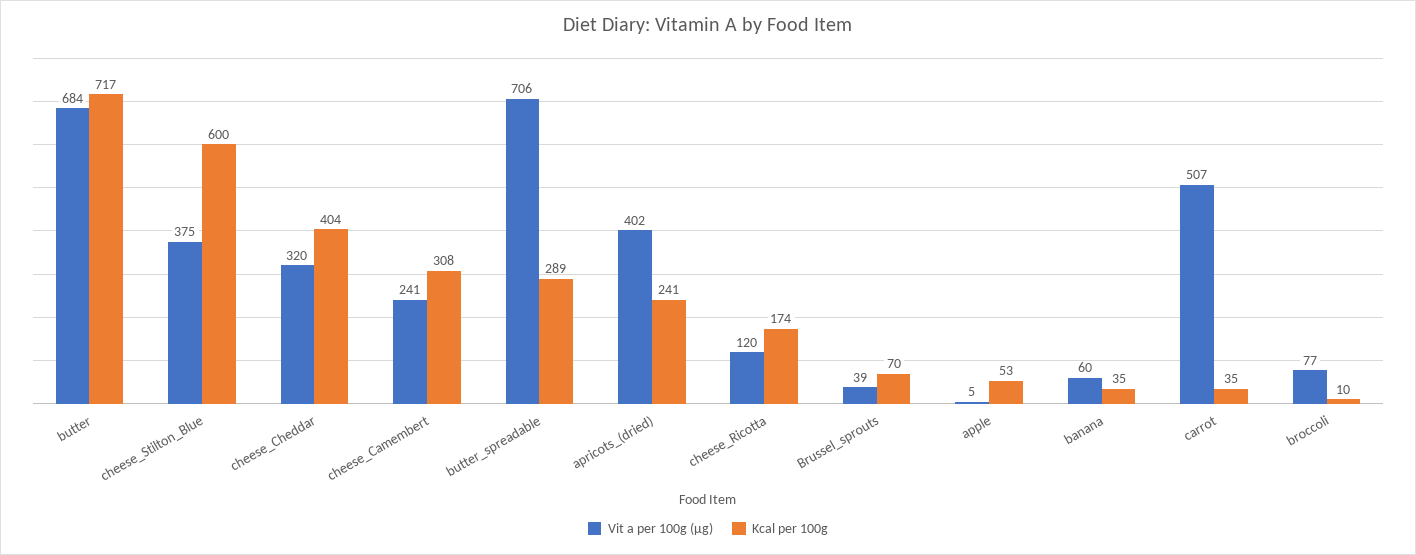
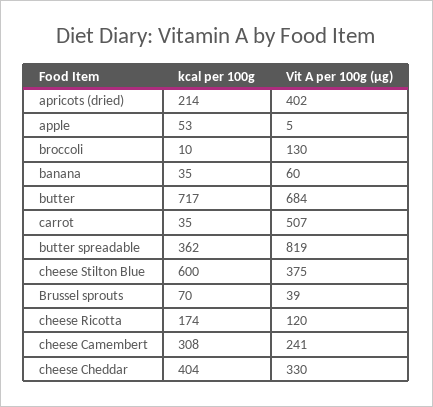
Vit a per 100g (µg), cheese_Cheddar: 320 -> 330
Vit a per 100g (µg), butter_spreadable: 706 -> 819
Kcal per 100g, butter_spreadable: 289 -> 362
Kcal per 100g, apricots_(dried): 241 -> 214
Vit a per 100g (µg), broccoli: 77 -> 130

